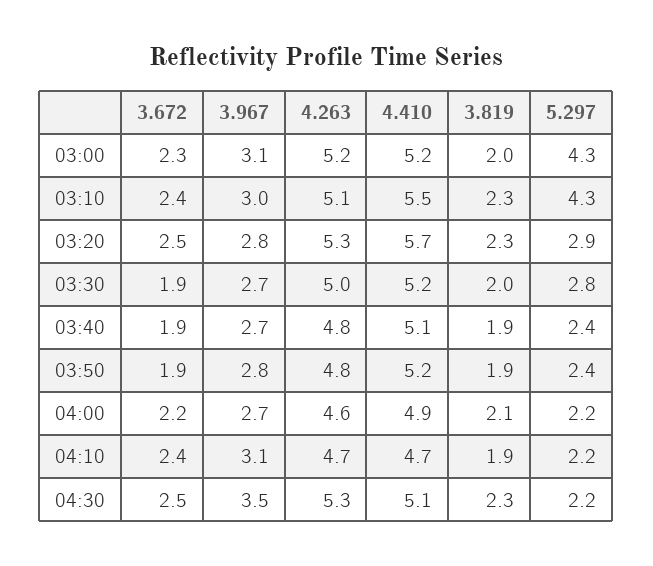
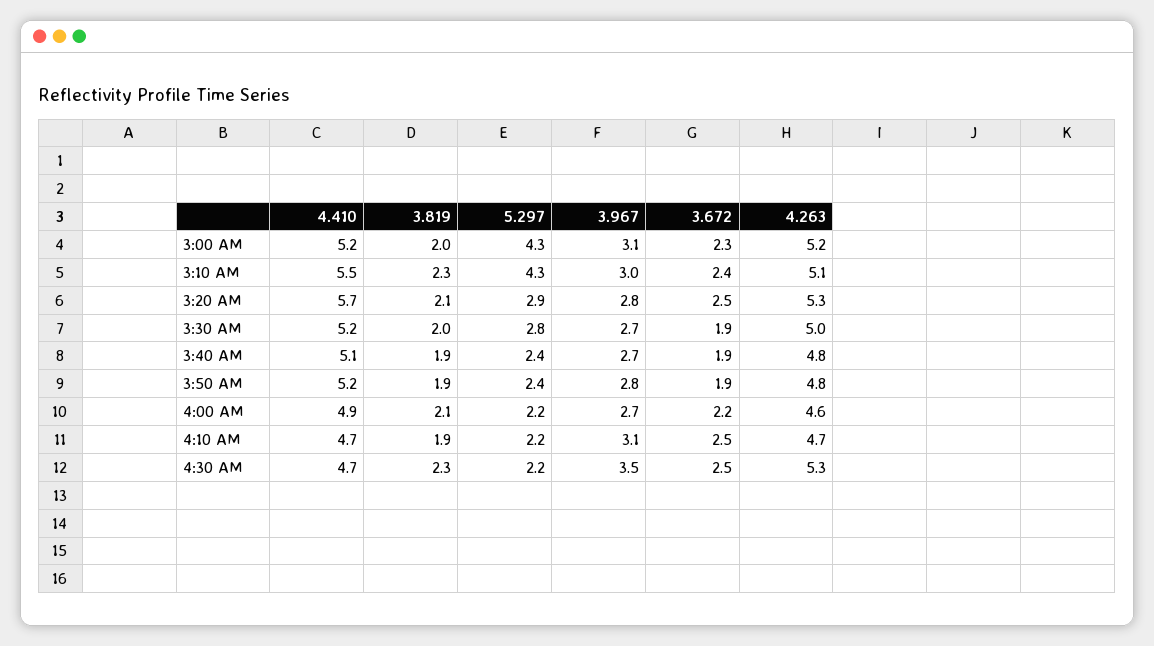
3.819, 03:20: 2.3 -> 2.1
3.672, 04:10: 2.4 -> 2.5
4.410, 04:30: 5.1 -> 4.7

